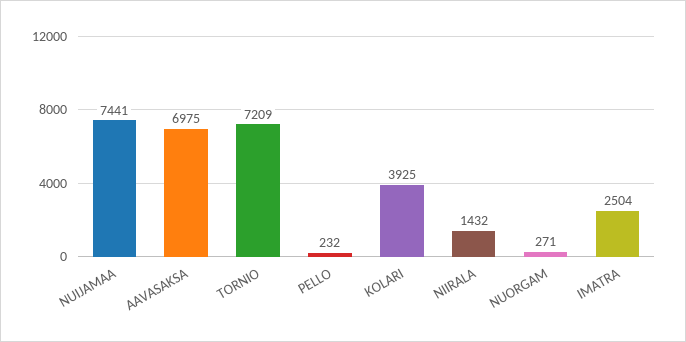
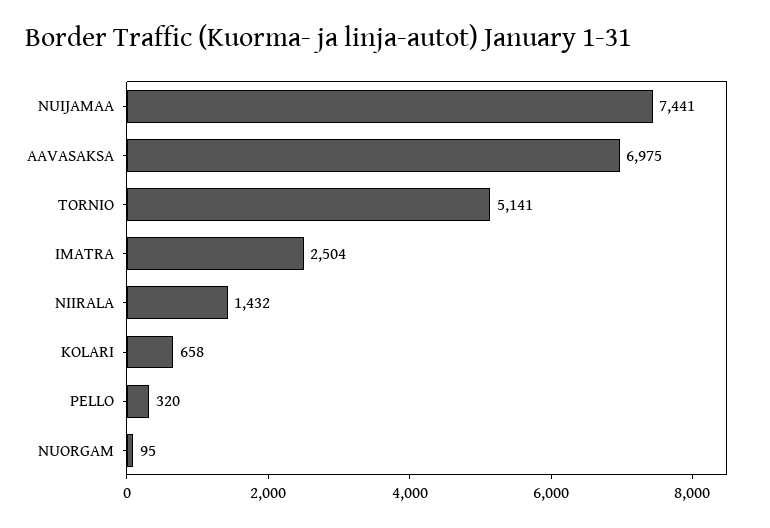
TORNIO: 7209 -> 5141
PELLO: 232 -> 320
KOLARI: 3925 -> 658
NUORGAM: 271 -> 95

